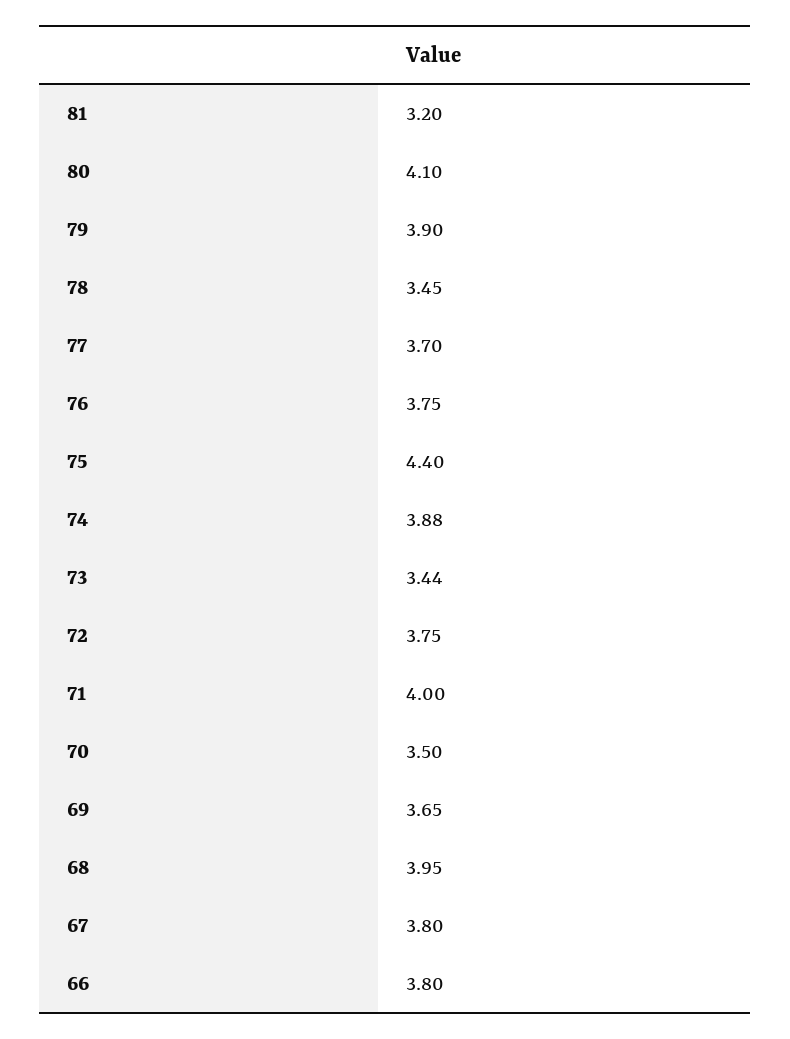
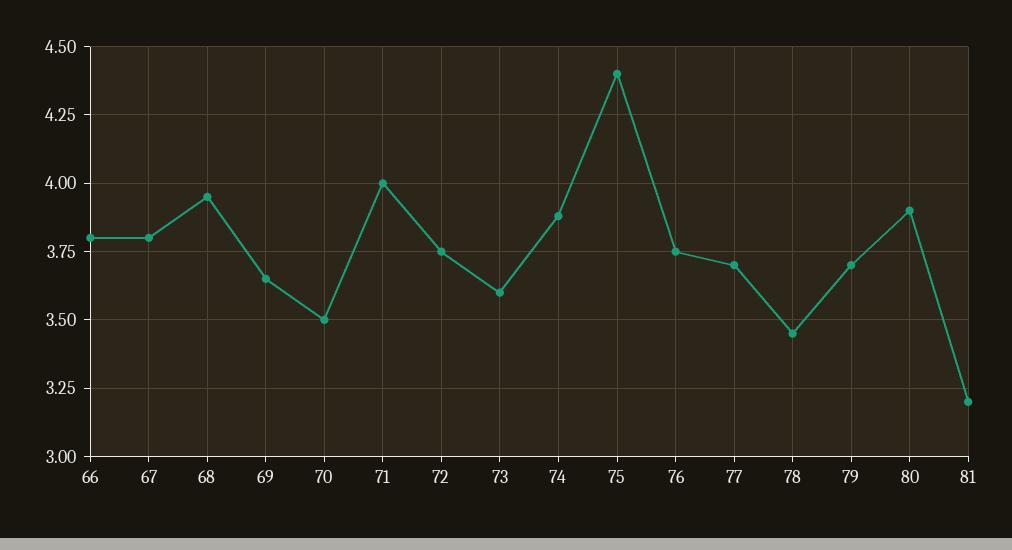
80: 4.1 -> 3.9
79: 3.9 -> 3.7
73: 3.44 -> 3.6

